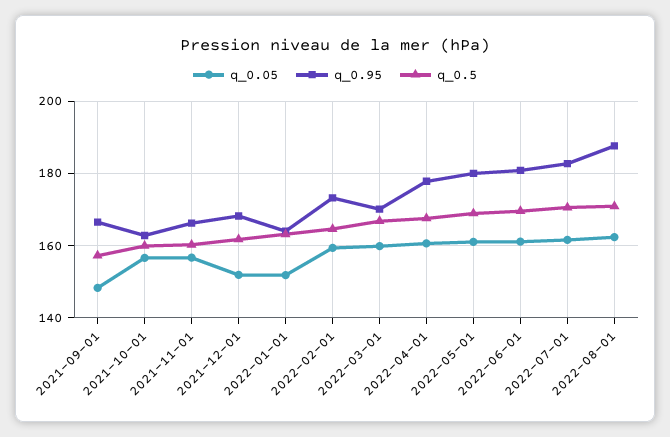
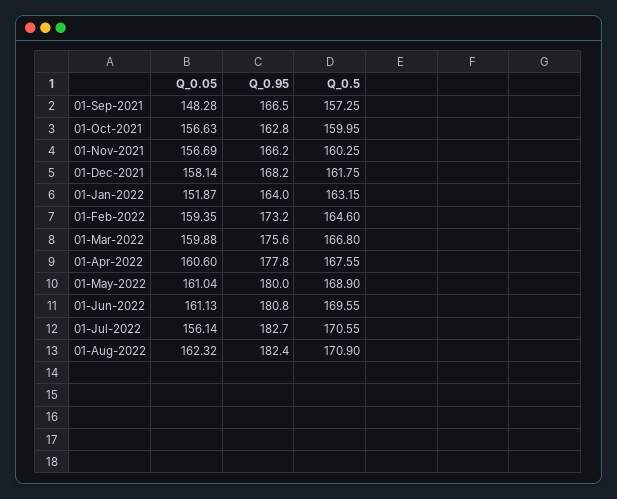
q_0.05, 2021-12-01: 152 -> 158.14
q_0.95, 2022-03-01: 170 -> 175.6
q_0.05, 2022-07-01: 162 -> 156.14
q_0.95, 2022-08-01: 188 -> 182.4

